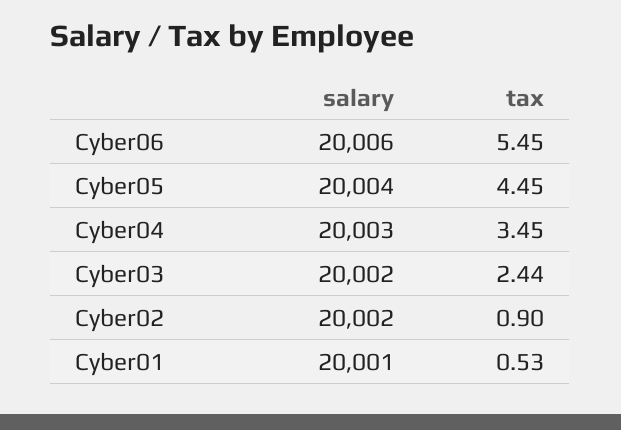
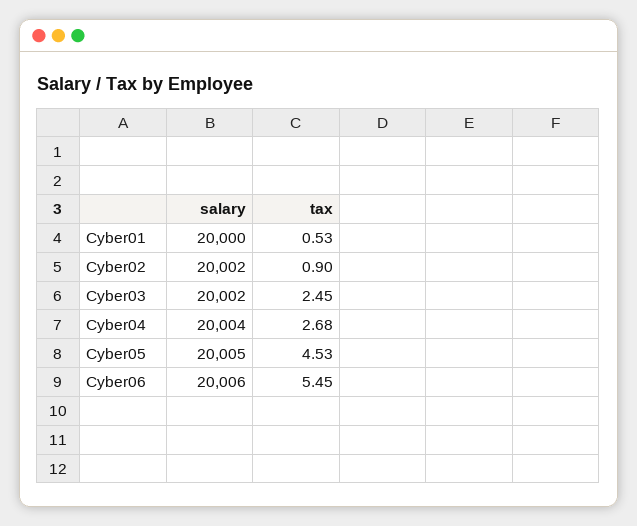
salary, Cyber05: 20004 -> 20005
tax, Cyber05: 4.45 -> 4.53
salary, Cyber04: 20003 -> 20004
tax, Cyber04: 3.45 -> 2.68
tax, Cyber03: 2.44 -> 2.45
salary, Cyber01: 20001 -> 20000

